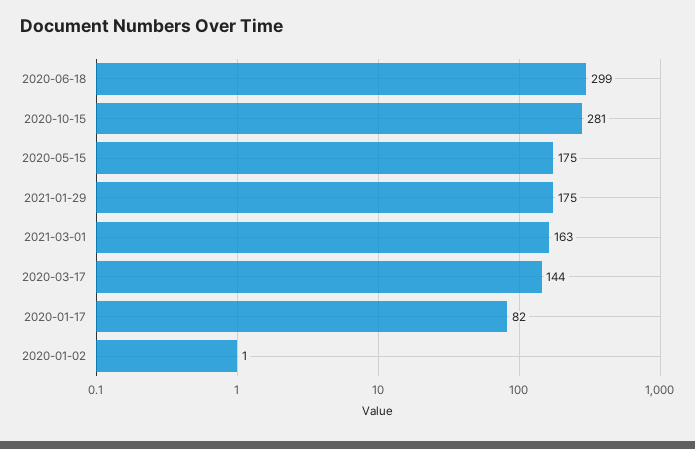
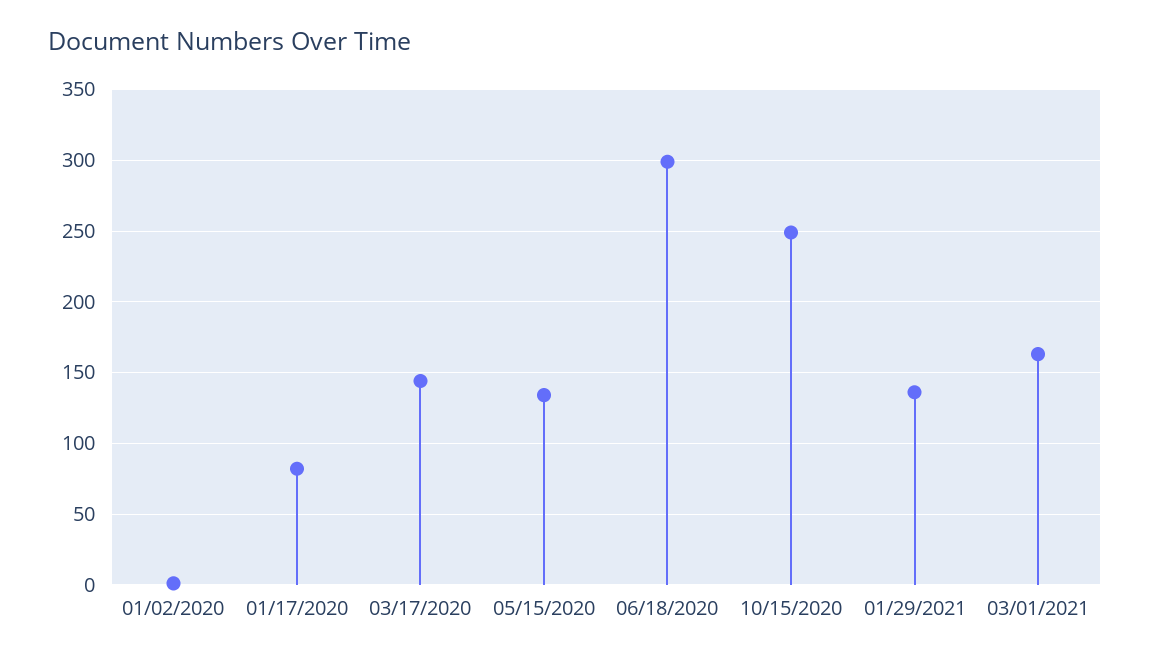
2020-10-15: 281 -> 250
2020-05-15: 175 -> 135
2021-01-29: 175 -> 135

